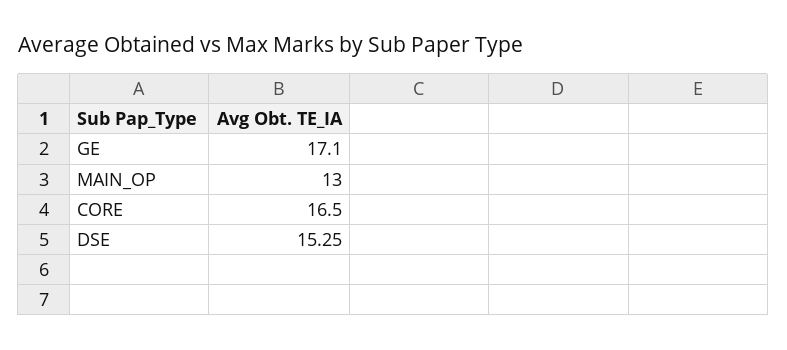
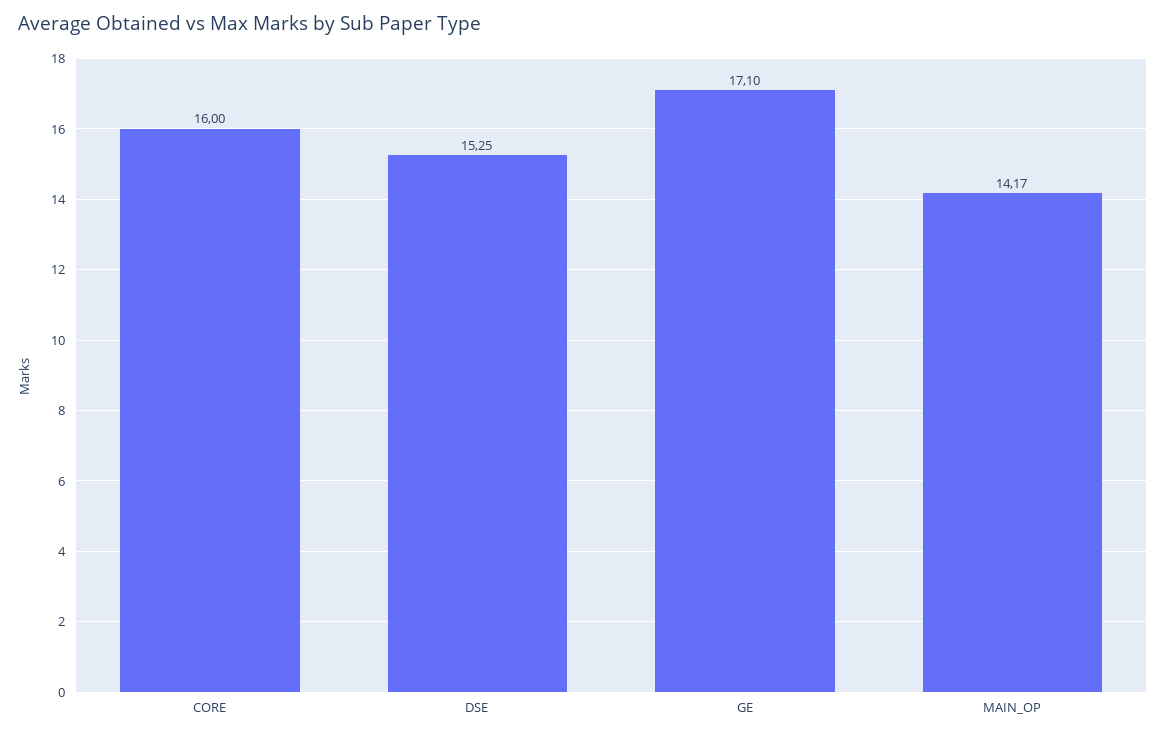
MAIN_OP: 13 -> 14.17
CORE: 16.5 -> 16

